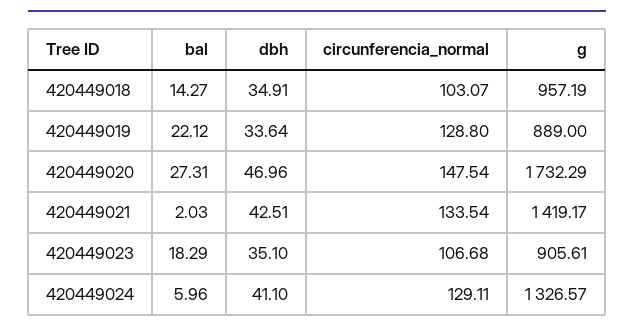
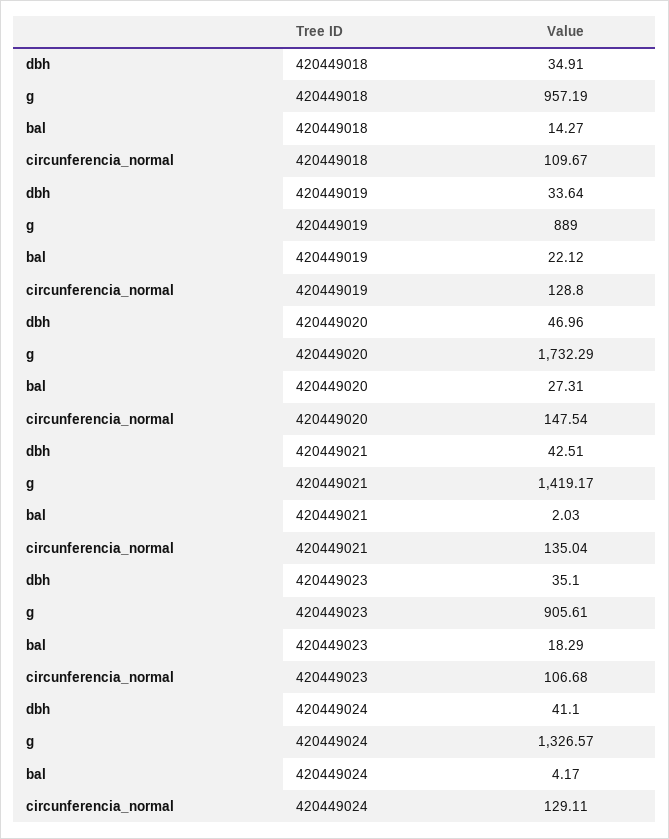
circunferencia_normal, 420449018: 103.07 -> 109.67
circunferencia_normal, 420449021: 133.54 -> 135.04
bal, 420449024: 5.96 -> 4.17

